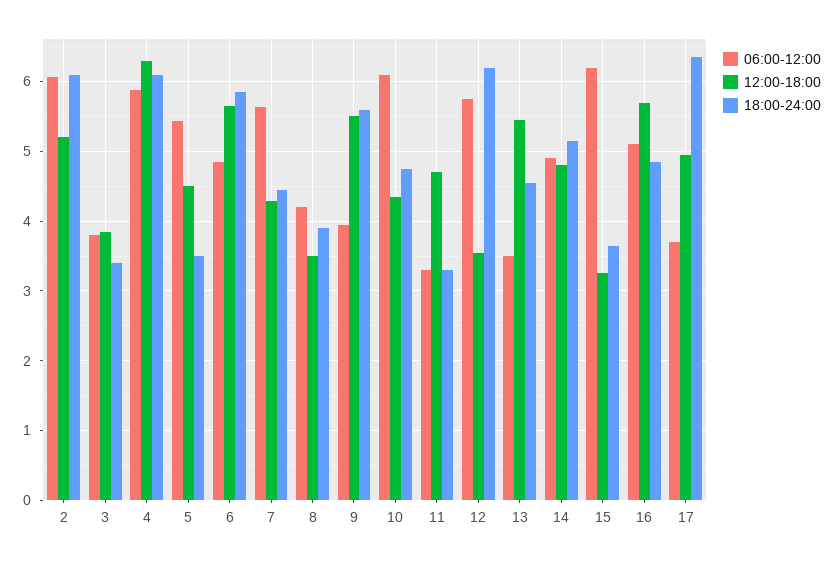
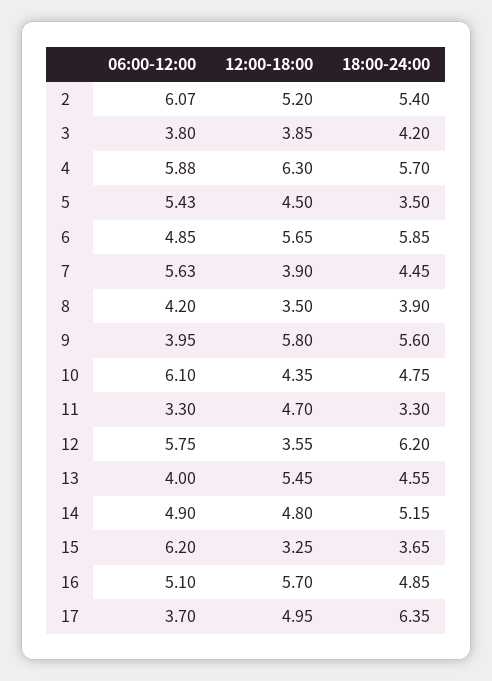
18:00-24:00, 2: 6.1 -> 5.4
18:00-24:00, 3: 3.4 -> 4.2
18:00-24:00, 4: 6.1 -> 5.7
12:00-18:00, 7: 4.3 -> 3.9
12:00-18:00, 9: 5.5 -> 5.8
06:00-12:00, 13: 3.5 -> 4

